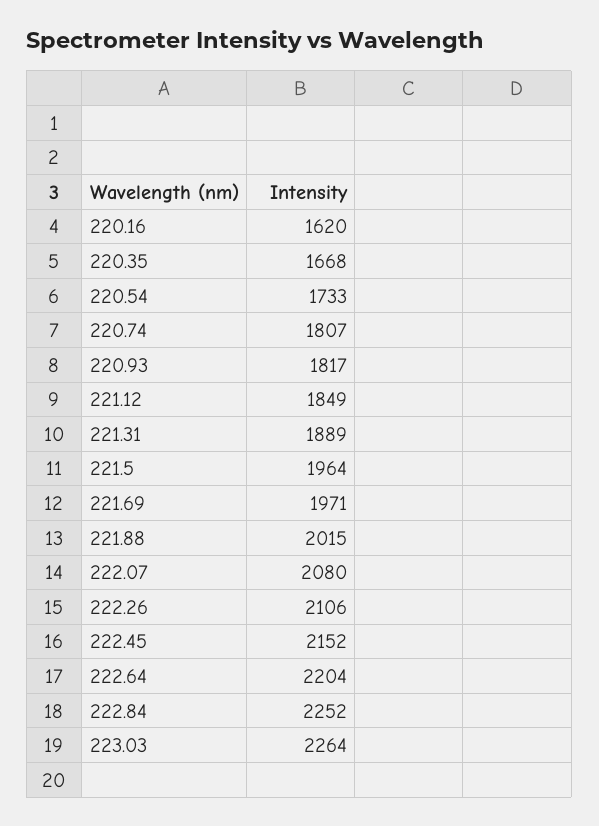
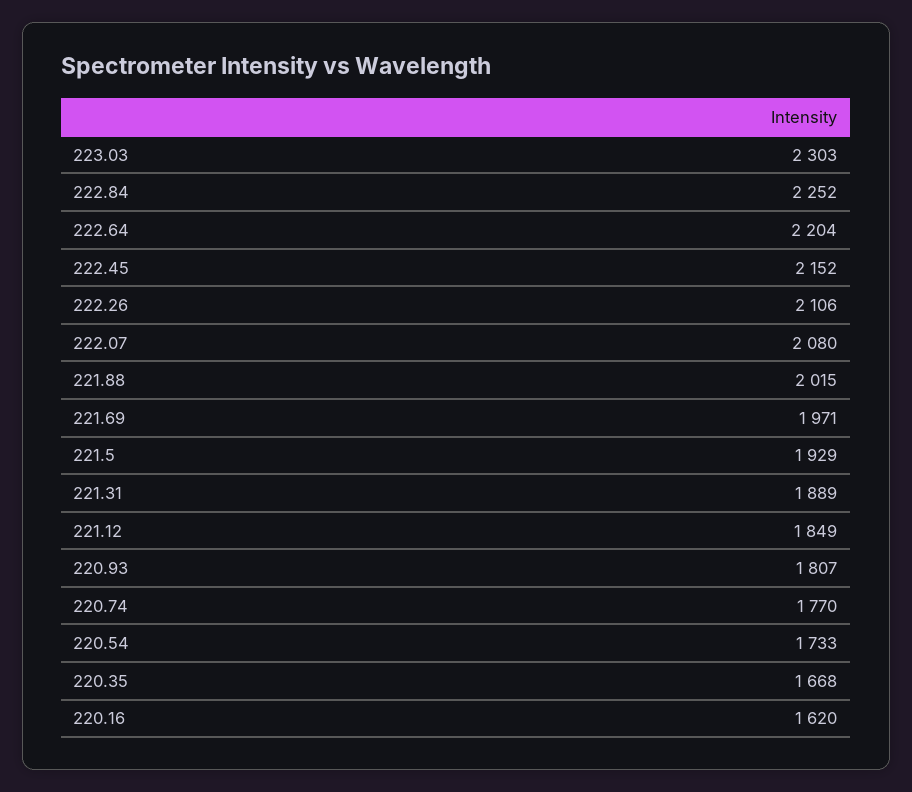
220.74: 1807 -> 1770
220.93: 1817 -> 1807
221.5: 1964 -> 1929
223.03: 2264 -> 2303

